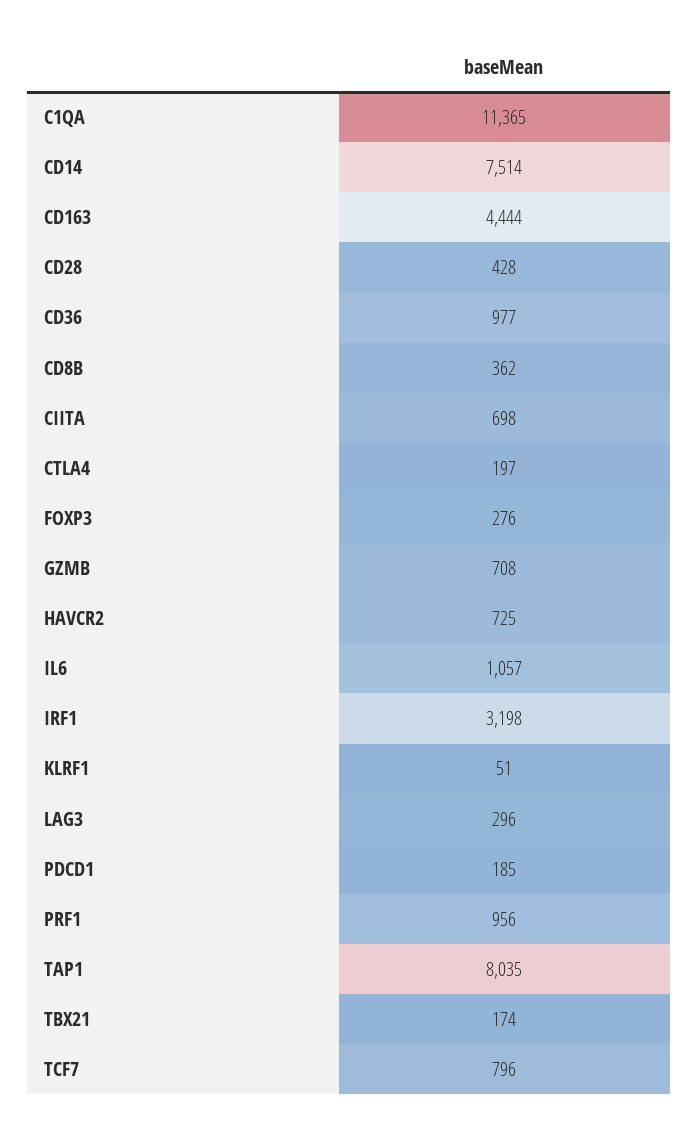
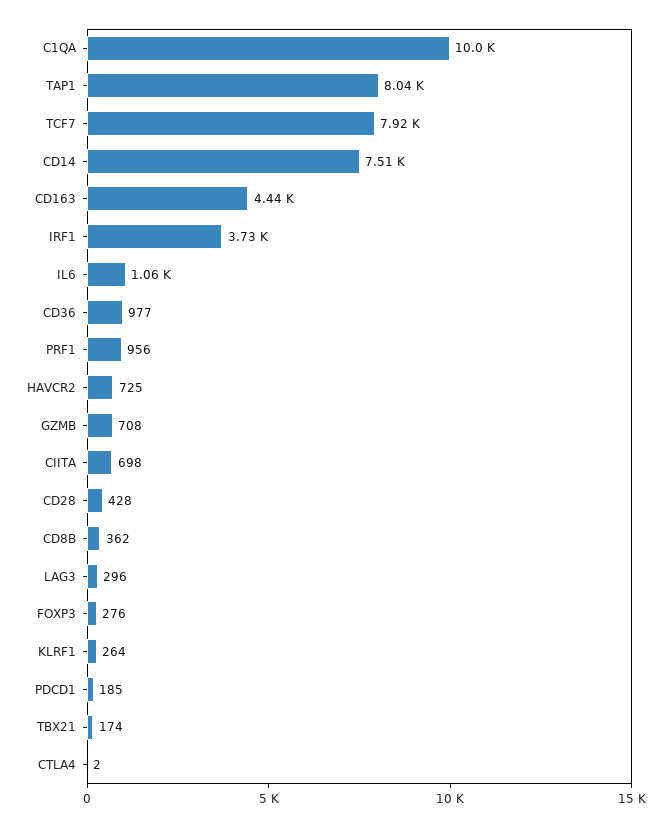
C1QA: 11365 -> 10000
CTLA4: 197 -> 2
IRF1: 3198 -> 3730
KLRF1: 51 -> 264
TCF7: 796 -> 7920

